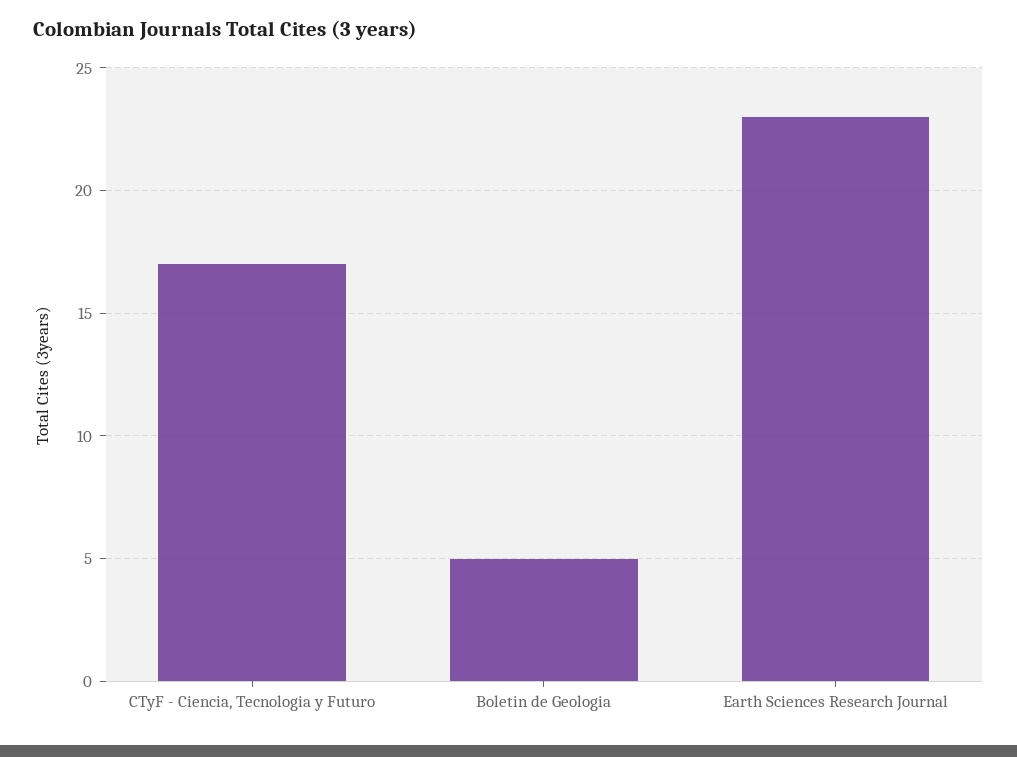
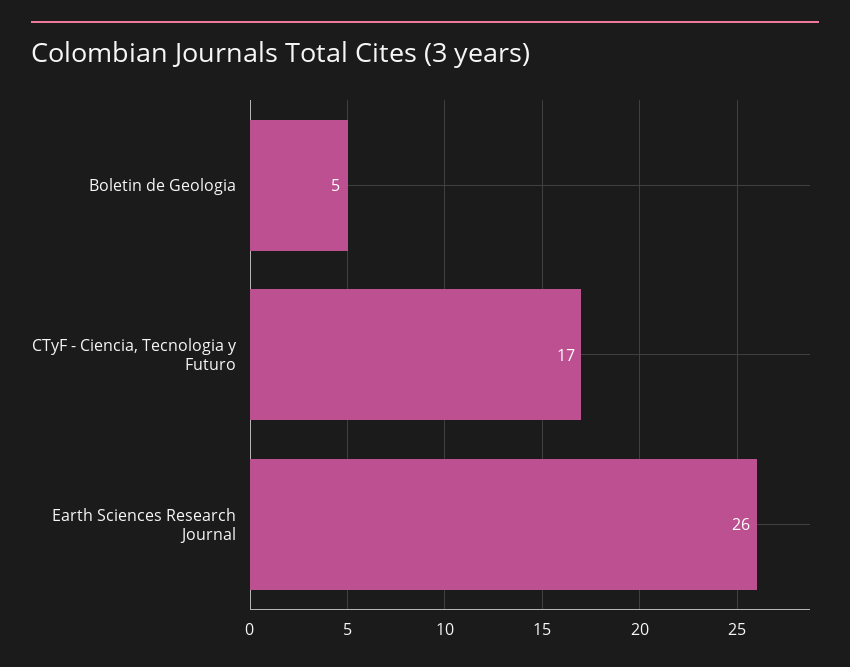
Earth Sciences Research Journal: 23 -> 26

